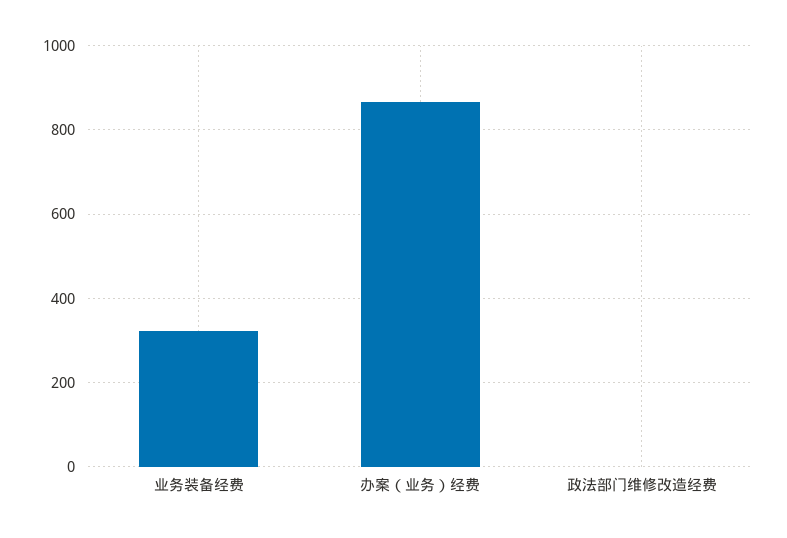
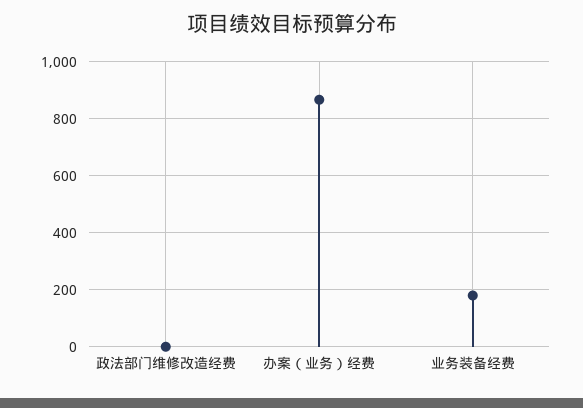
业务装备经费: 320 -> 175

